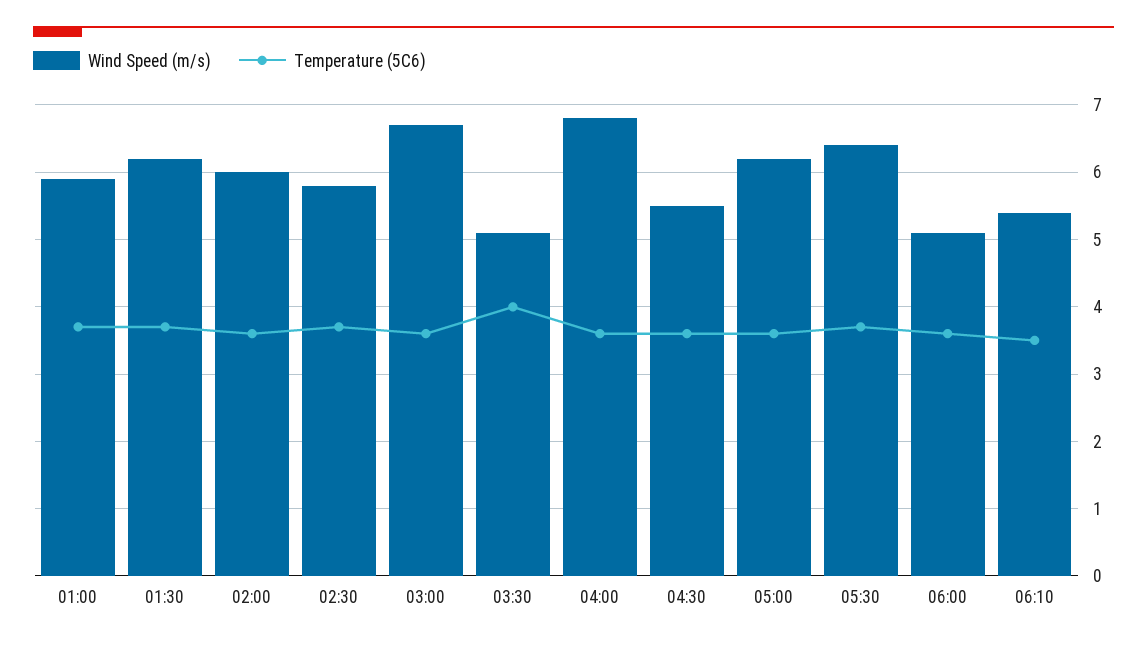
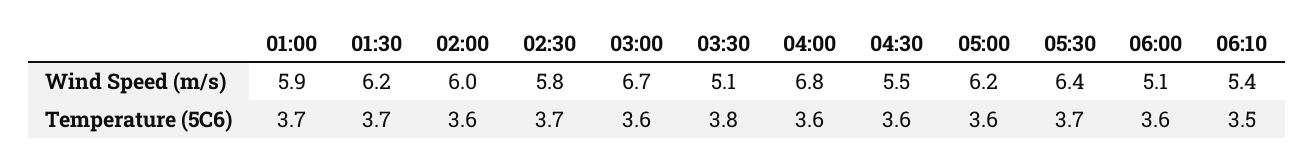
Temperature (5C6), 03:30: 4 -> 3.8

